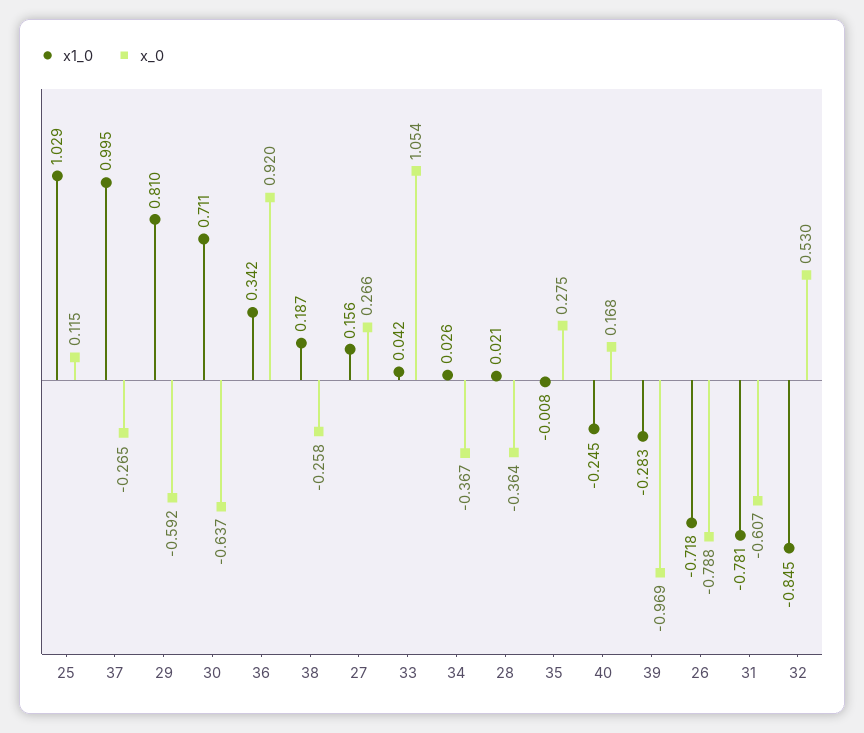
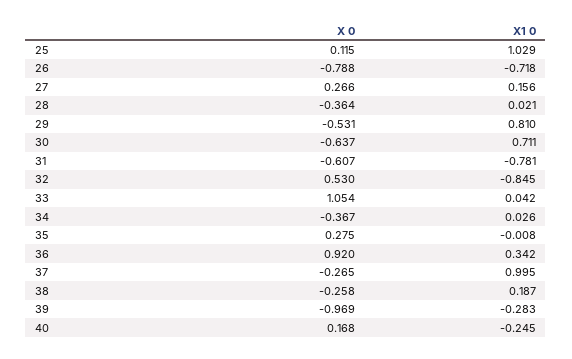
x_0, 29: -0.592 -> -0.531

